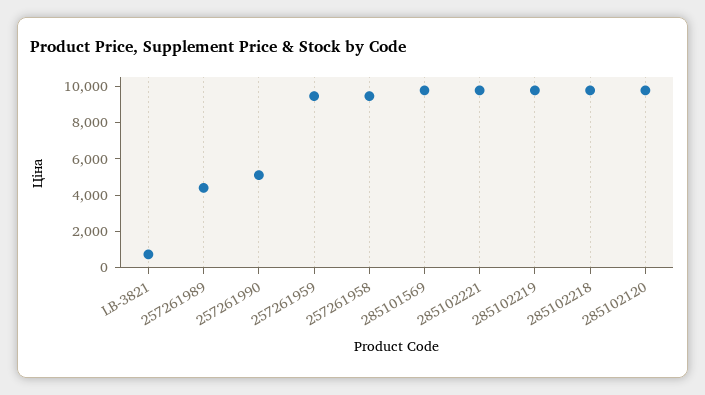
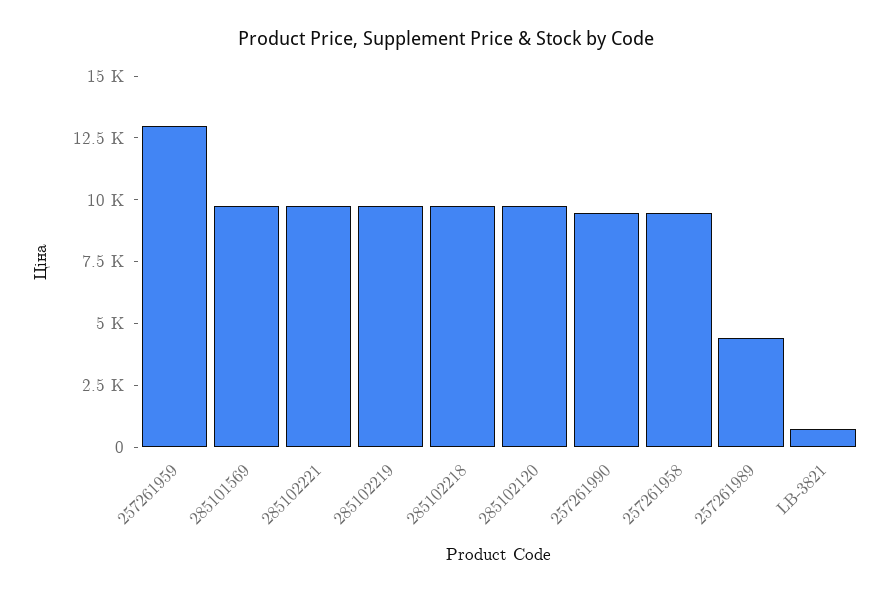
257261990: 5000 -> 9500
257261959: 9500 -> 13000

